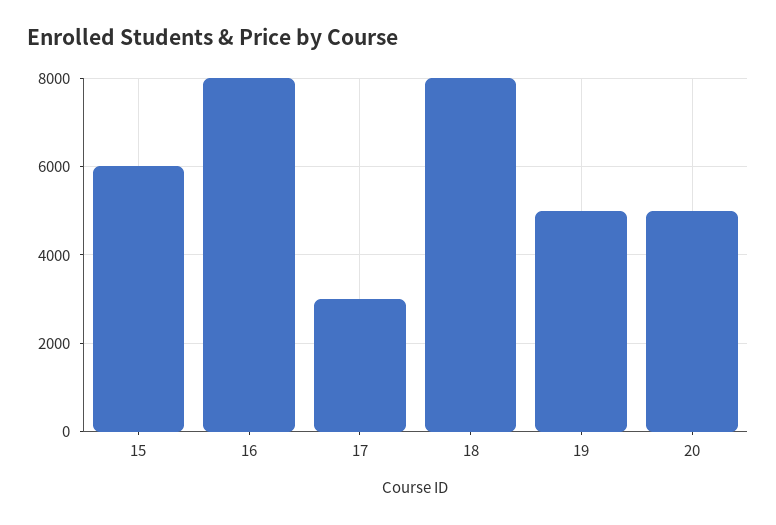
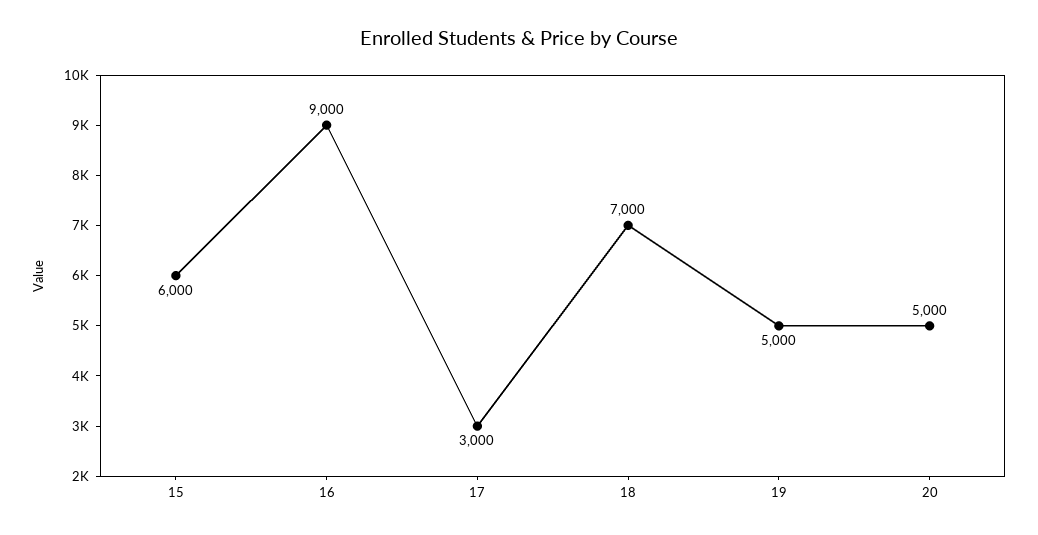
16: 8000 -> 9000
18: 8000 -> 7000

